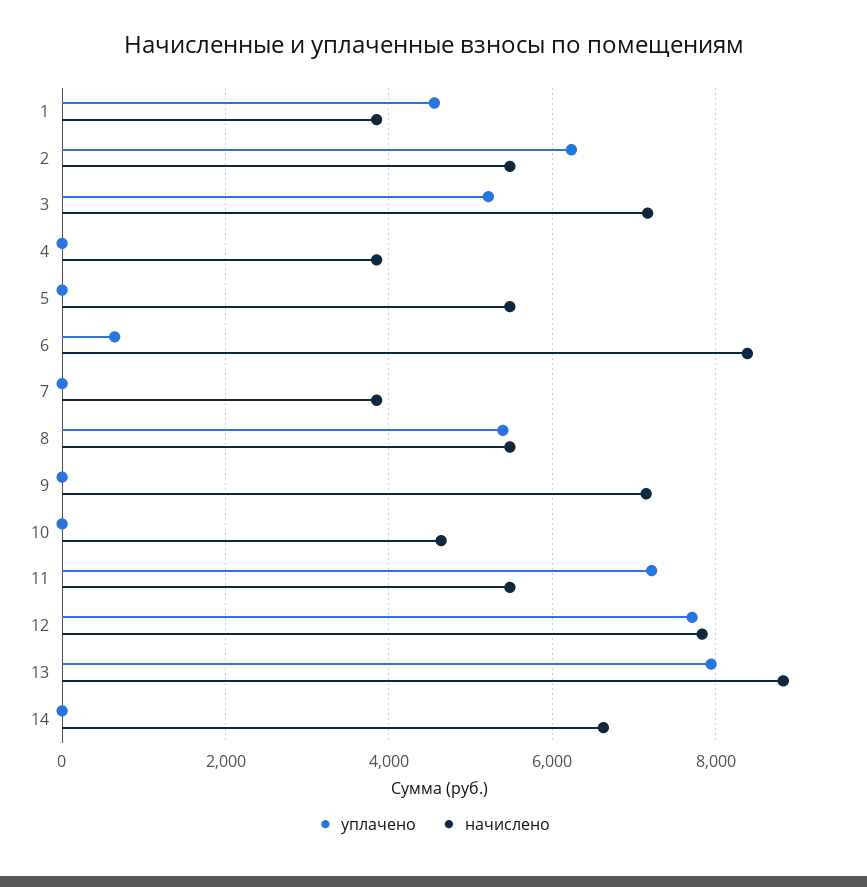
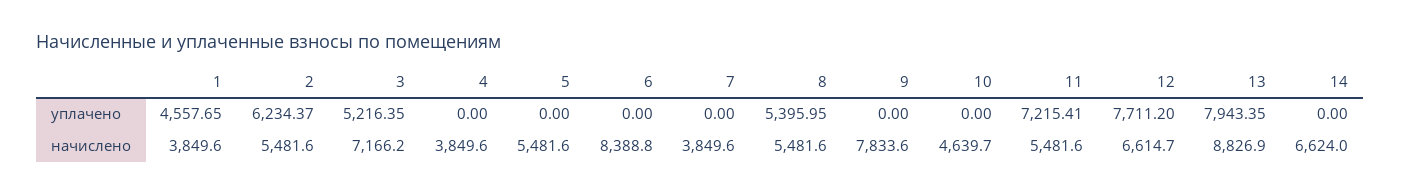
уплачено, 6: 600 -> 0
начислено, 9: 7200 -> 7833.6
начислено, 12: 7800 -> 6614.7

